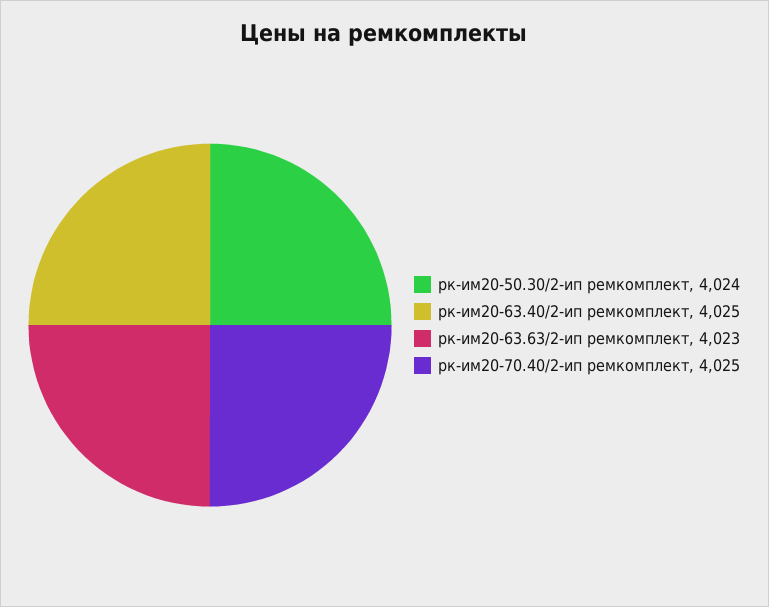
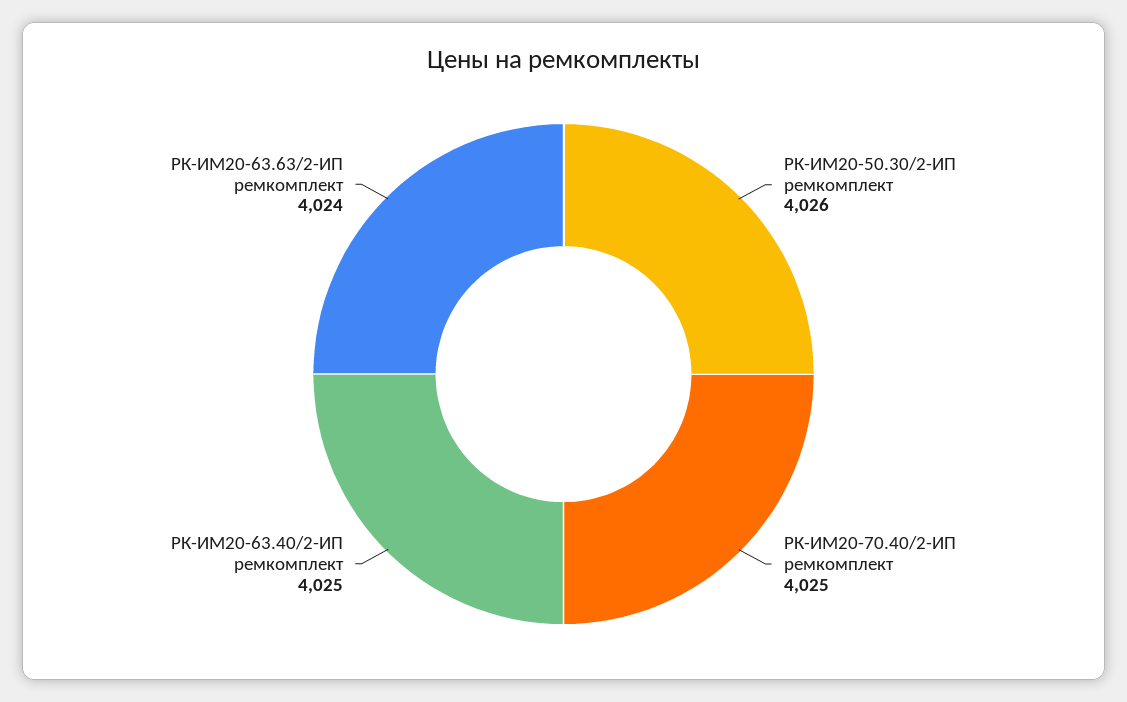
рк-им20-50.30/2-ип ремкомплект: 4024 -> 4026
рк-им20-63.63/2-ип ремкомплект: 4023 -> 4024

